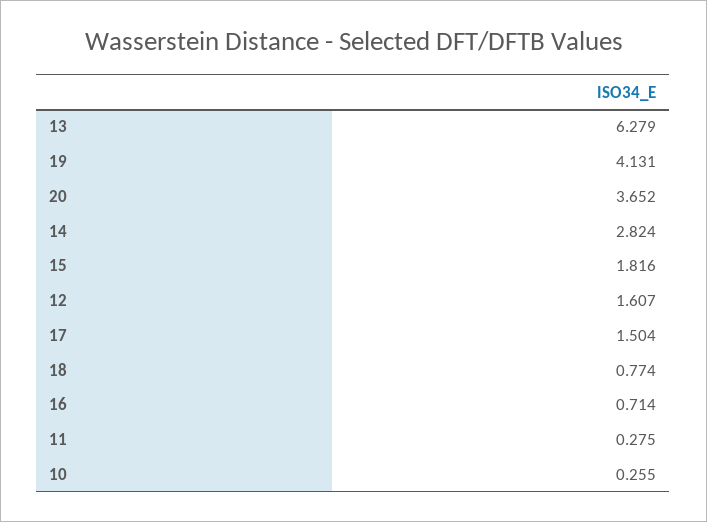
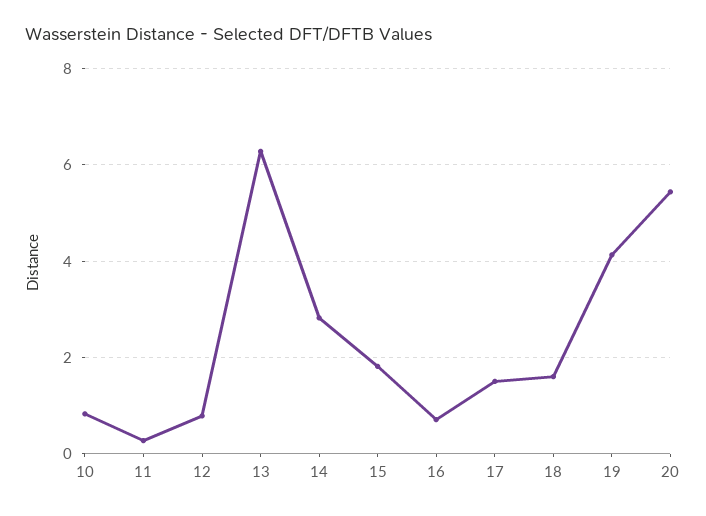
20: 3.652 -> 5.4
12: 1.607 -> 0.8
18: 0.774 -> 1.6
10: 0.255 -> 0.8

